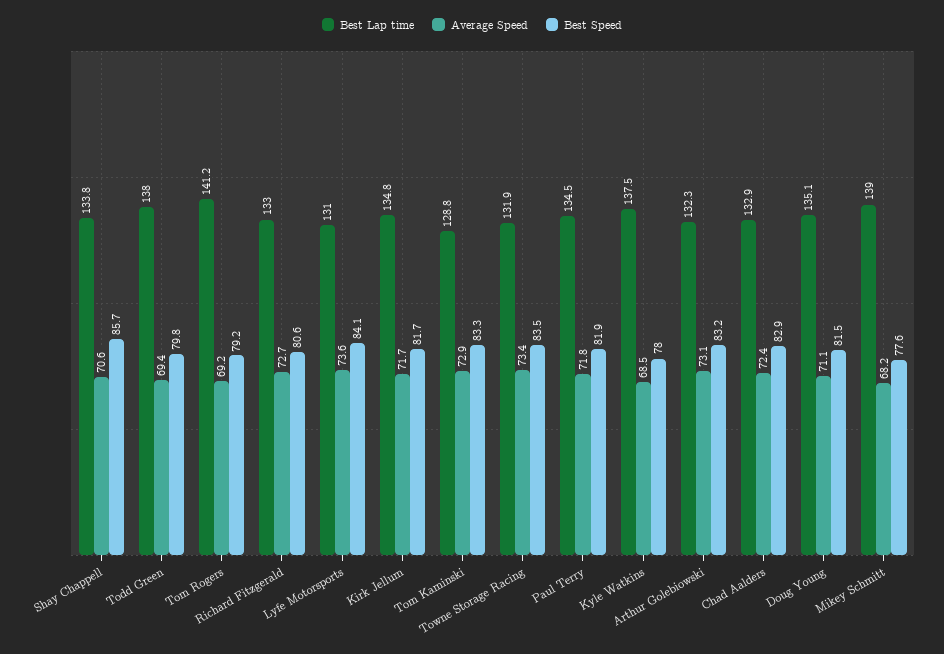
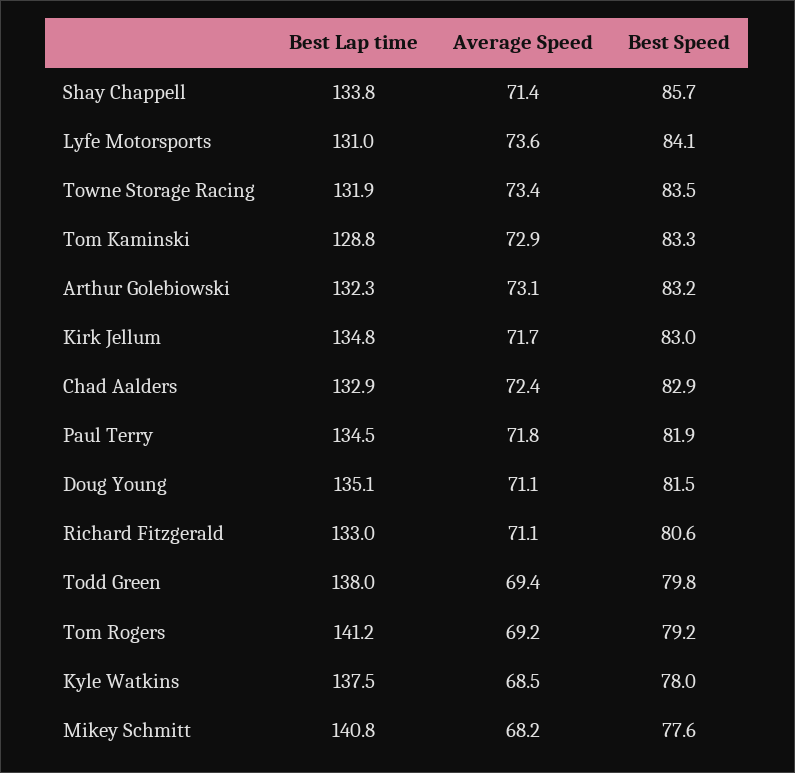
Average Speed, Shay Chappell: 70.6 -> 71.4
Average Speed, Richard Fitzgerald: 72.7 -> 71.1
Best Speed, Kirk Jellum: 81.7 -> 83
Best Lap time, Mikey Schmitt: 139 -> 140.8

